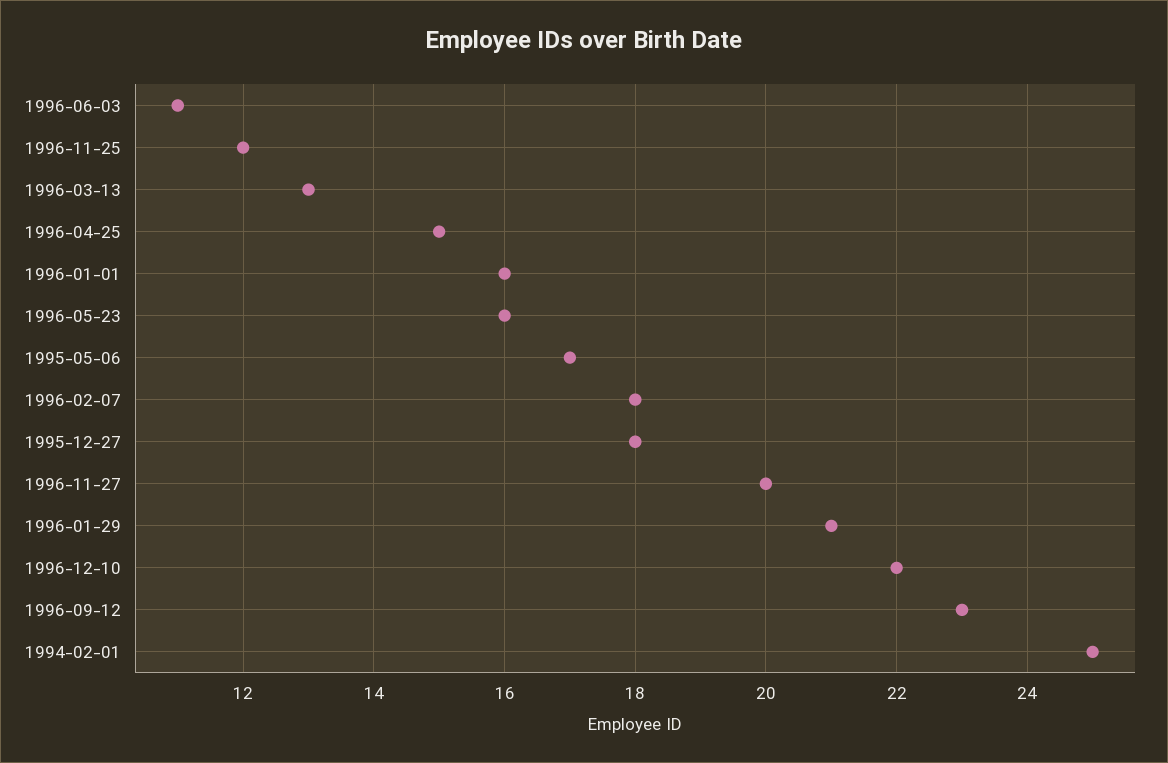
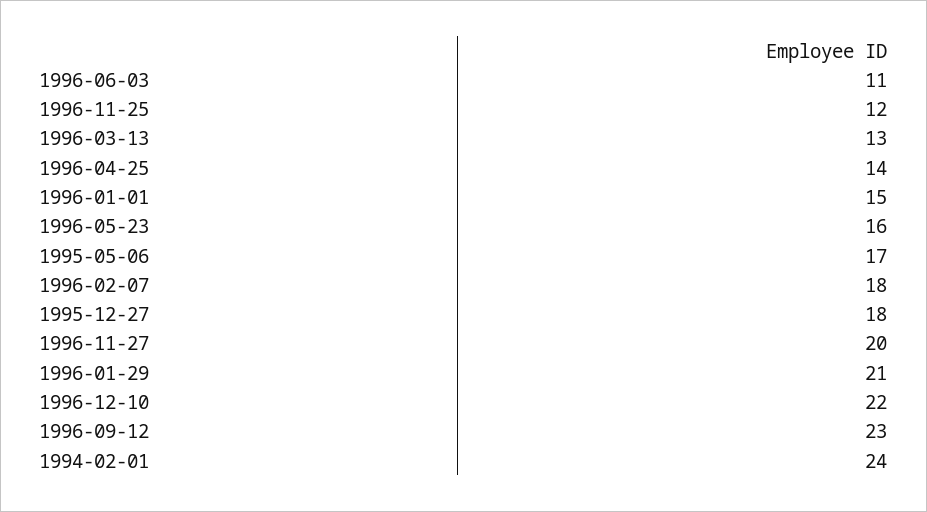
1996-04-25: 15 -> 14
1996-01-01: 16 -> 15
1994-02-01: 25 -> 24

